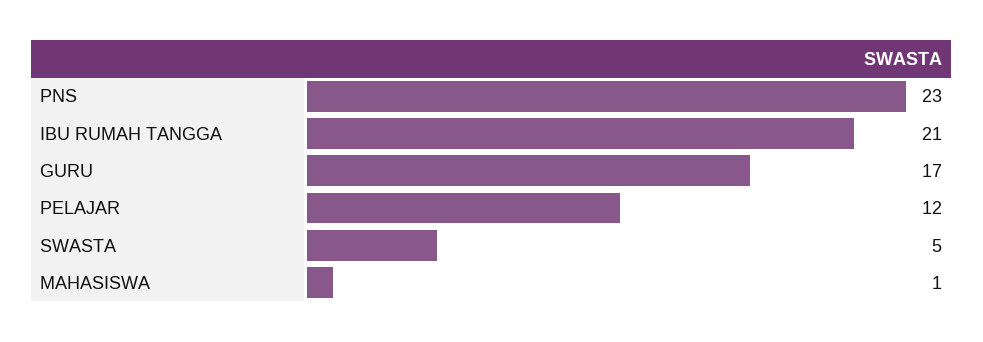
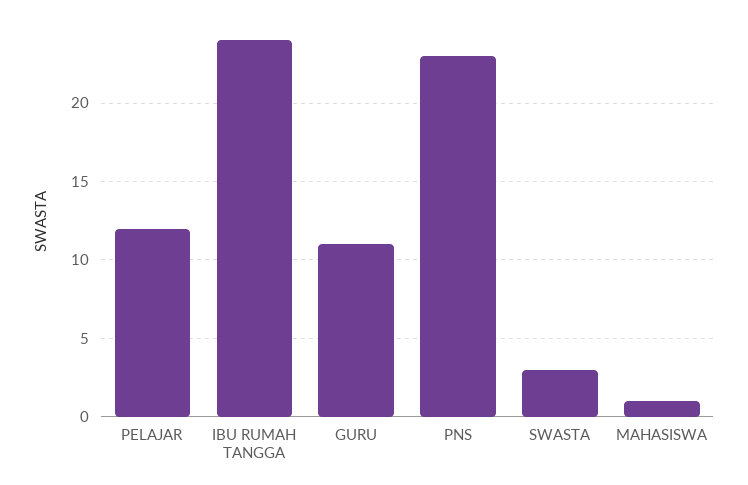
IBU RUMAH TANGGA: 21 -> 24
GURU: 17 -> 11
SWASTA: 5 -> 3

